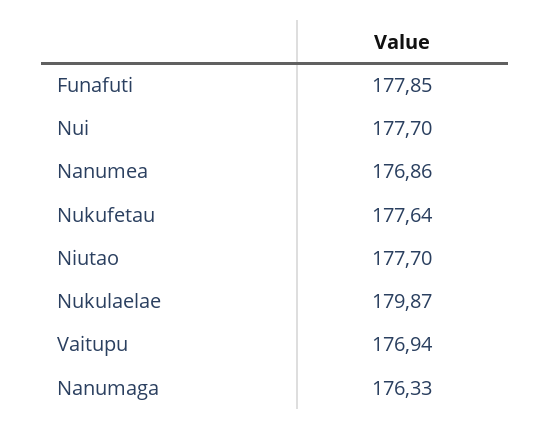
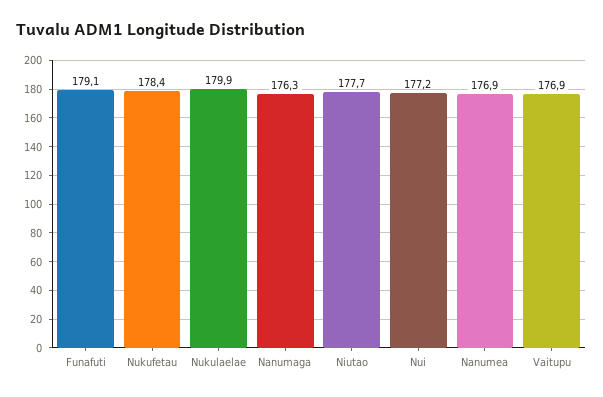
Funafuti: 177.85 -> 179.1
Nui: 177.7 -> 177.2
Nukufetau: 177.64 -> 178.4

